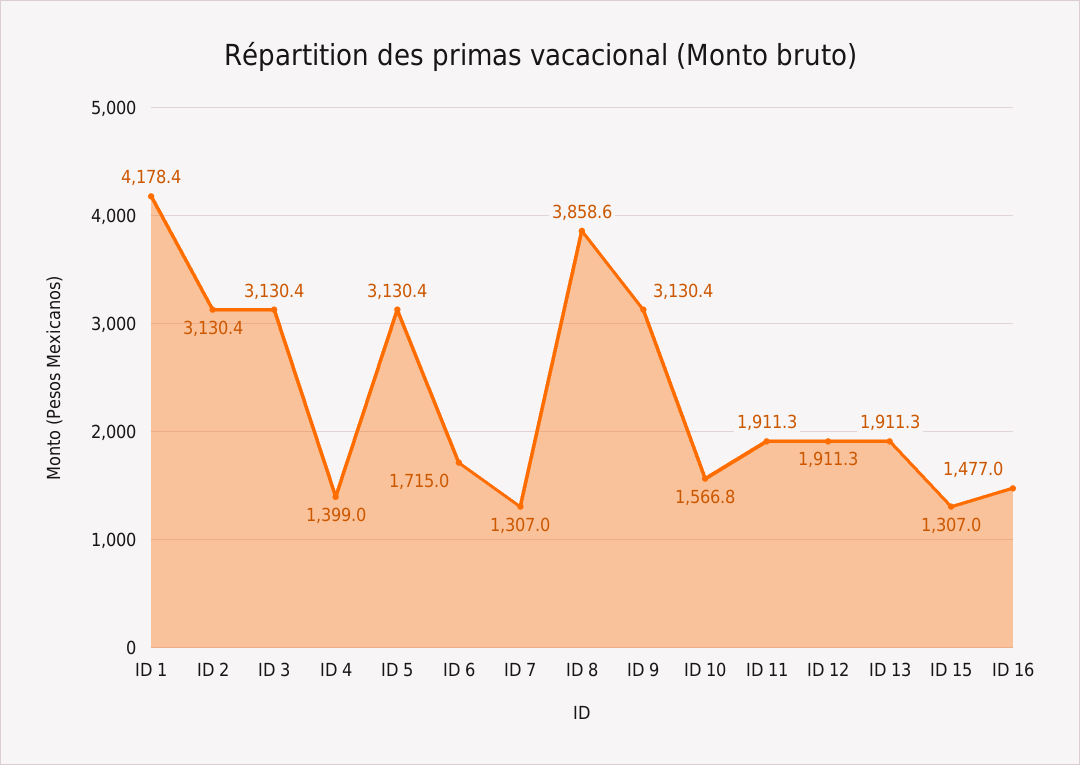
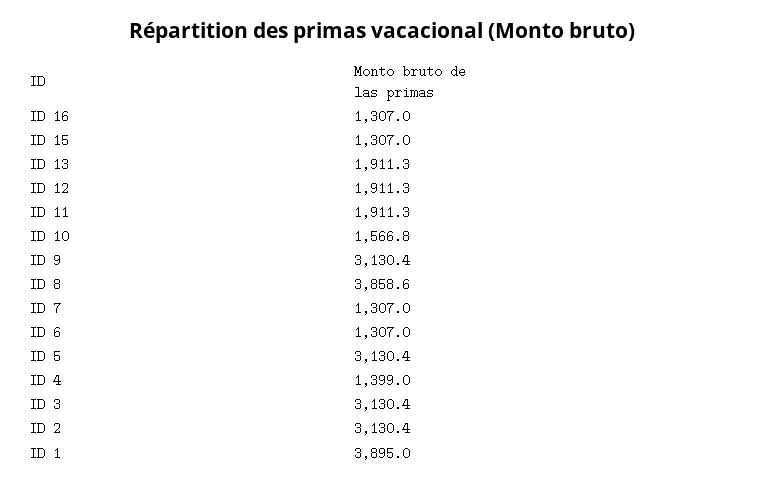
ID 1: 4178.4 -> 3895
ID 6: 1715 -> 1307
ID 16: 1477 -> 1307

